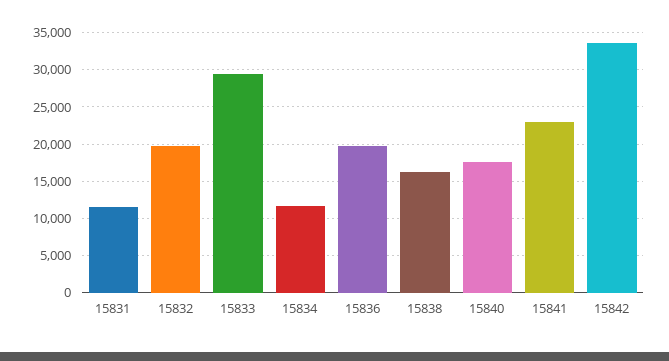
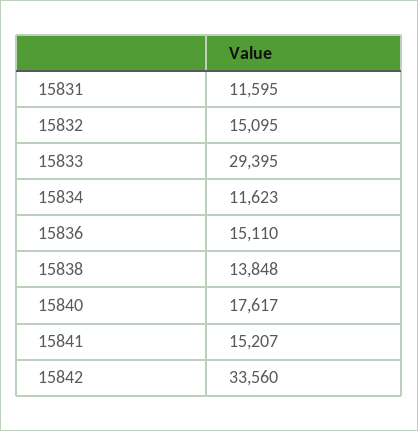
15832: 20000 -> 15095
15836: 20000 -> 15110
15838: 16000 -> 13848
15841: 23000 -> 15207

